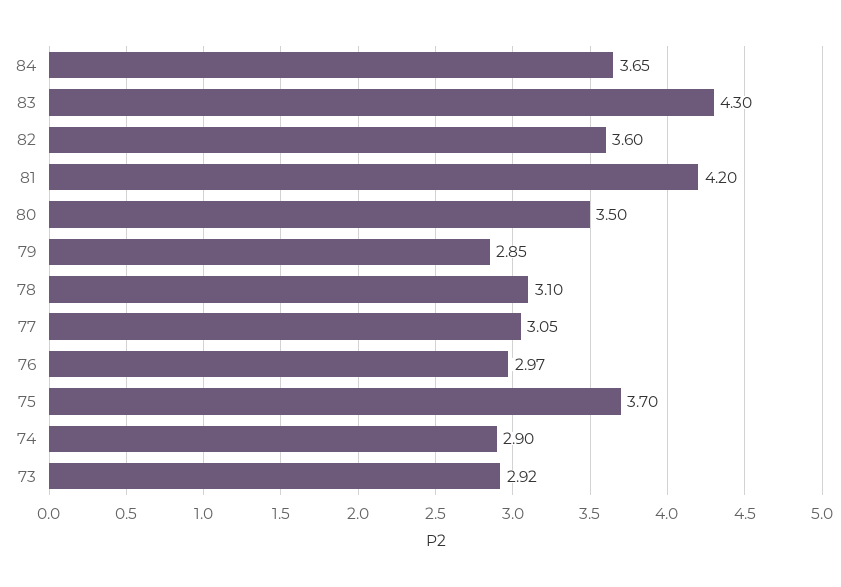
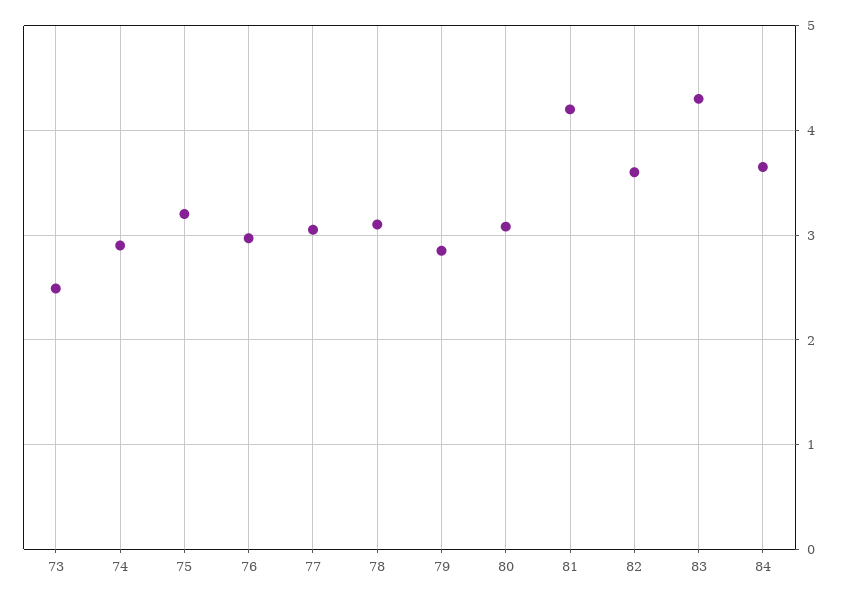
80: 3.5 -> 3.1
75: 3.7 -> 3.2
73: 2.92 -> 2.5

